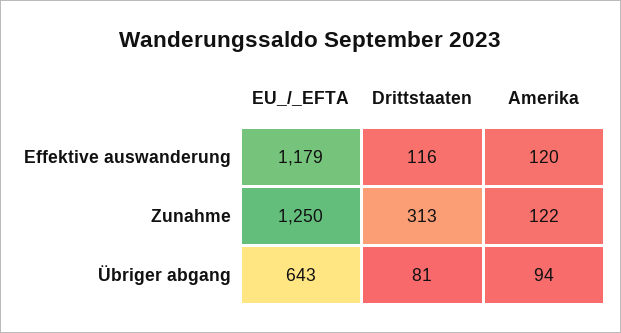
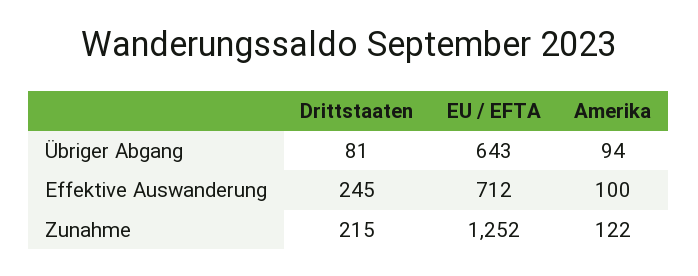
EU_/_EFTA, Effektive auswanderung: 1179 -> 712
Drittstaaten, Effektive auswanderung: 116 -> 245
Amerika, Effektive auswanderung: 120 -> 100
EU_/_EFTA, Zunahme: 1250 -> 1252
Drittstaaten, Zunahme: 313 -> 215

